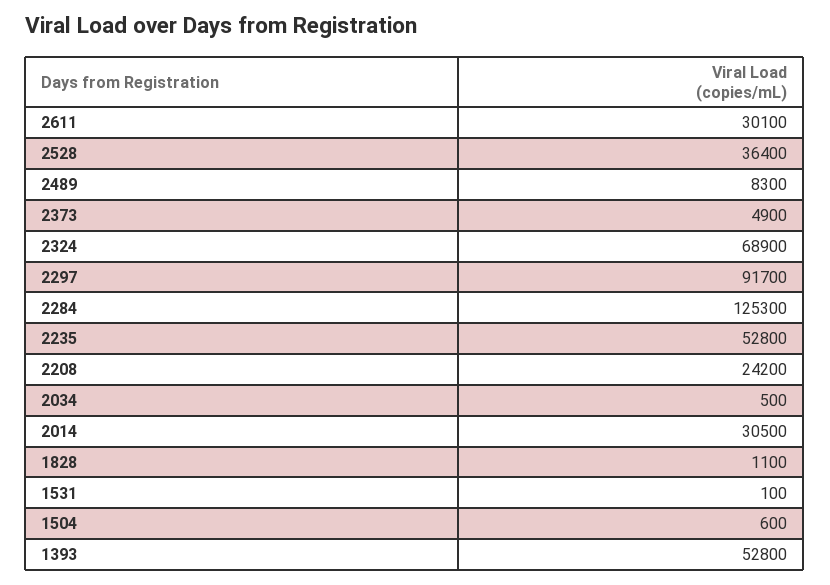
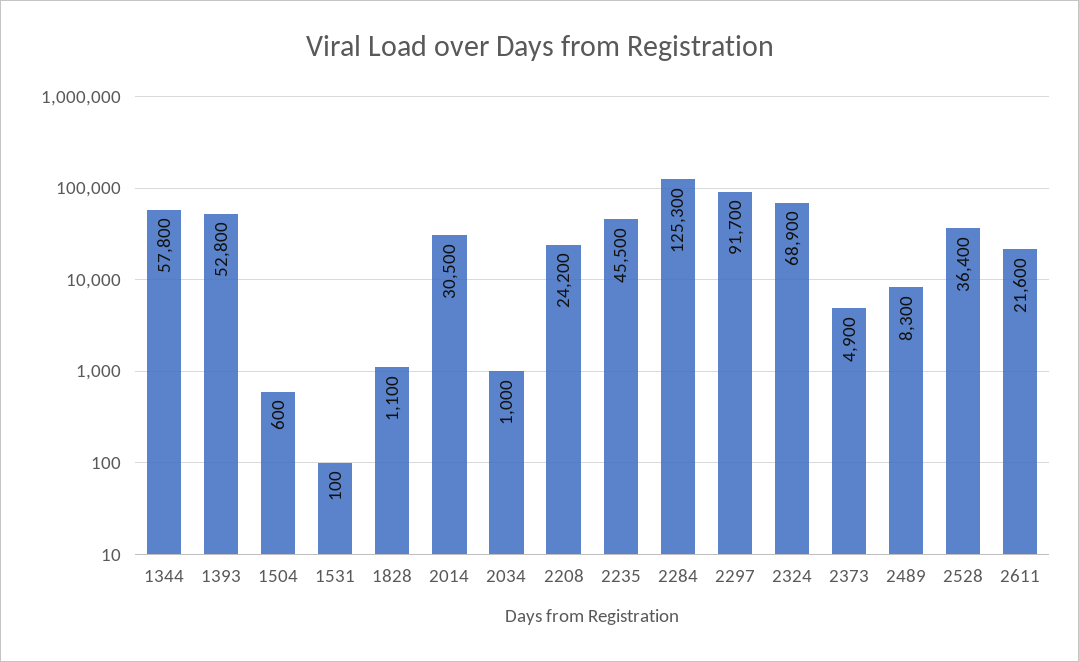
2611: 30100 -> 21600
2235: 52800 -> 45500
2034: 500 -> 1000
1344: none -> 57800

